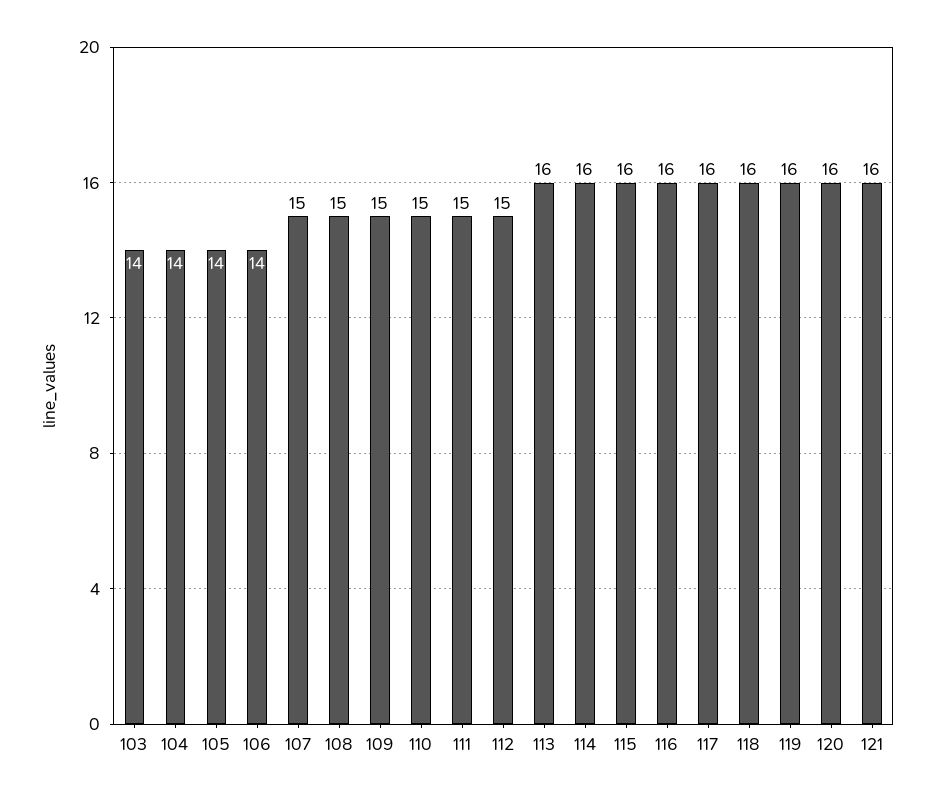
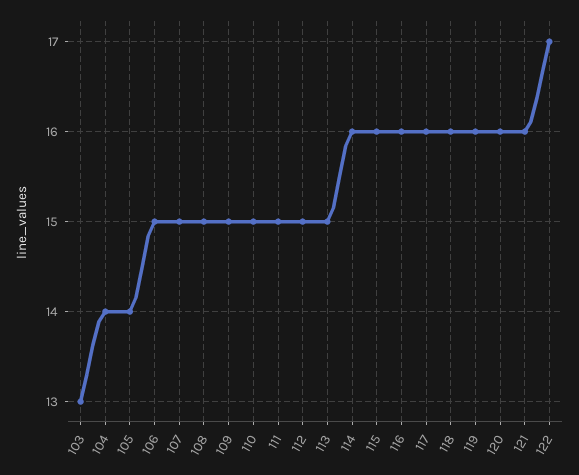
103: 14 -> 13
106: 14 -> 15
113: 16 -> 15
122: none -> 17

